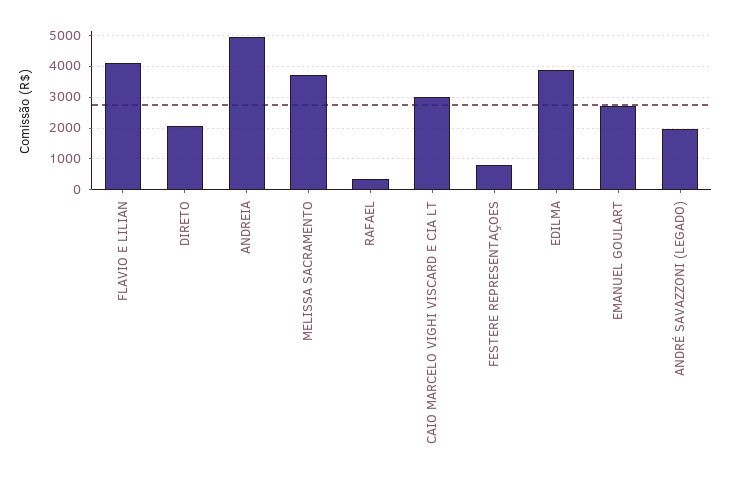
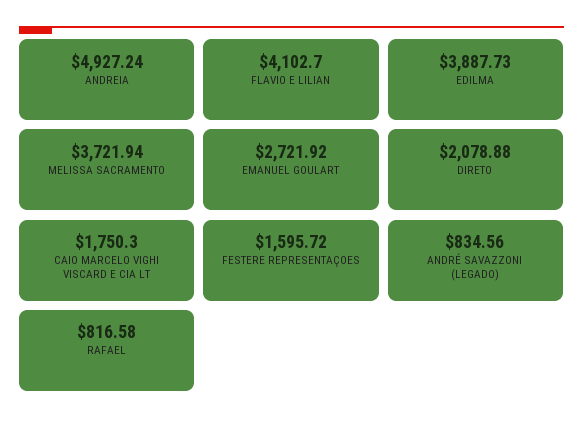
RAFAEL: 400 -> 816.58
CAIO MARCELO VIGHI VISCARD E CIA LT: 3000 -> 1750.3
FESTERE REPRESENTAÇOES: 800 -> 1595.72
ANDRÉ SAVAZZONI (LEGADO): 2000 -> 834.56

